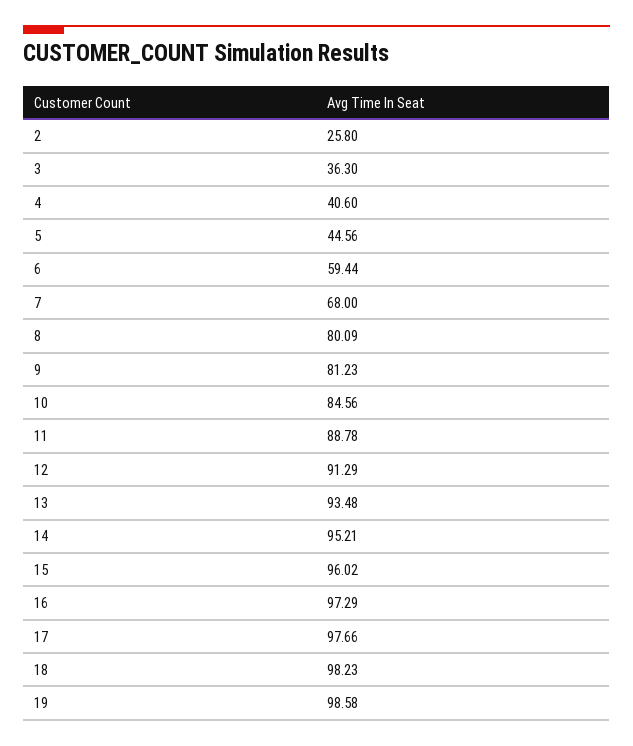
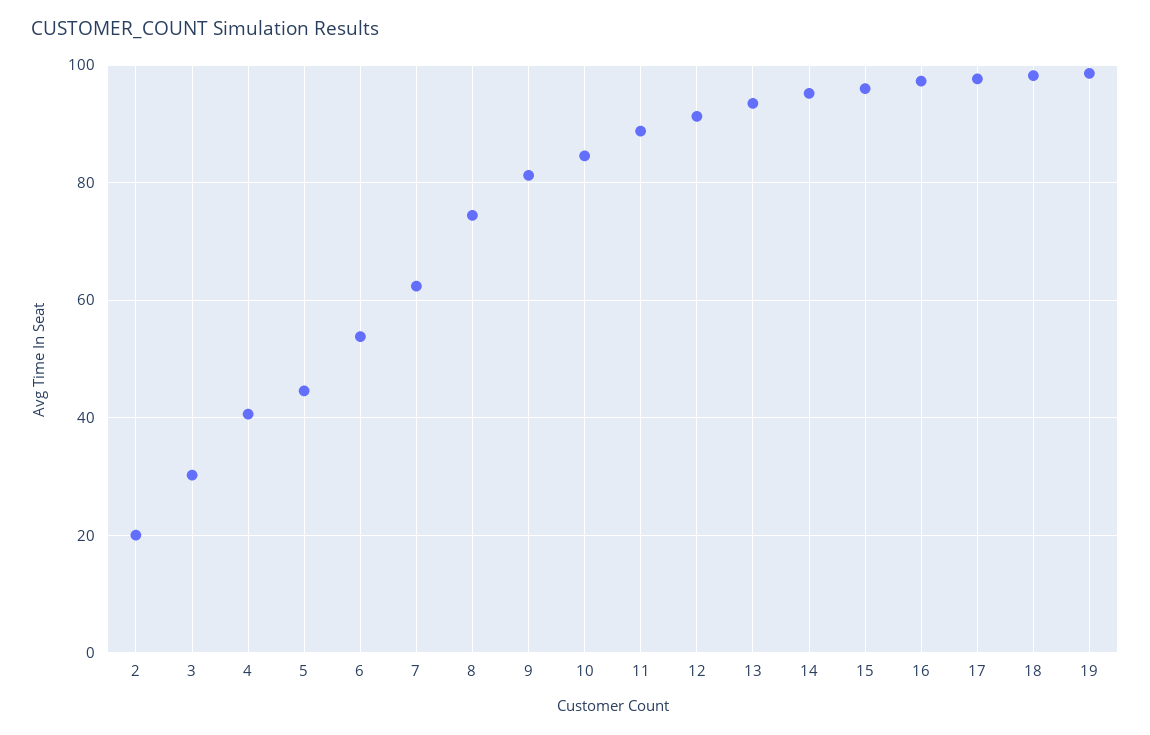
2: 25.8 -> 20
3: 36.3 -> 30
6: 59.44 -> 54
7: 68 -> 62
8: 80.09 -> 74

